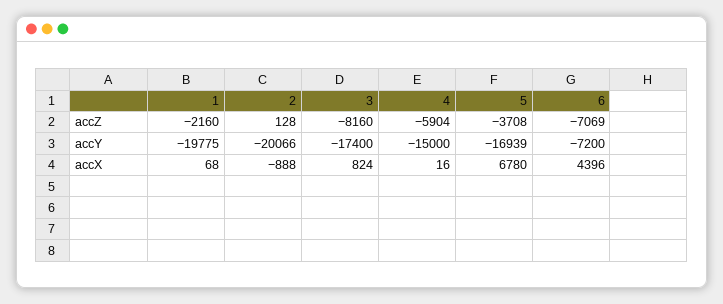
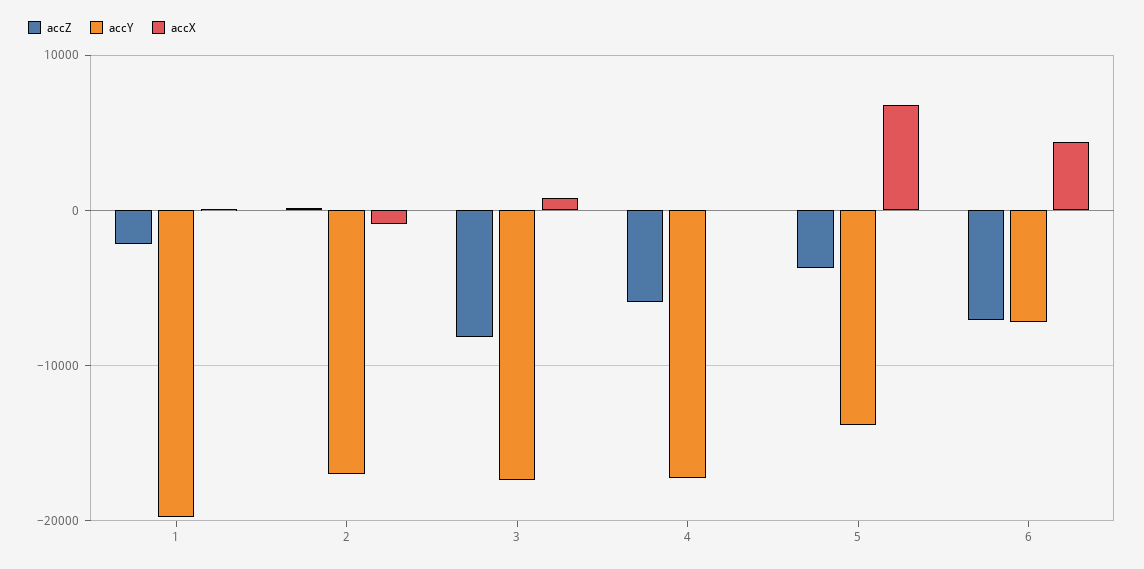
accY, 2: -20066 -> -17000
accY, 4: -15000 -> -17000
accY, 5: -16939 -> -14000

